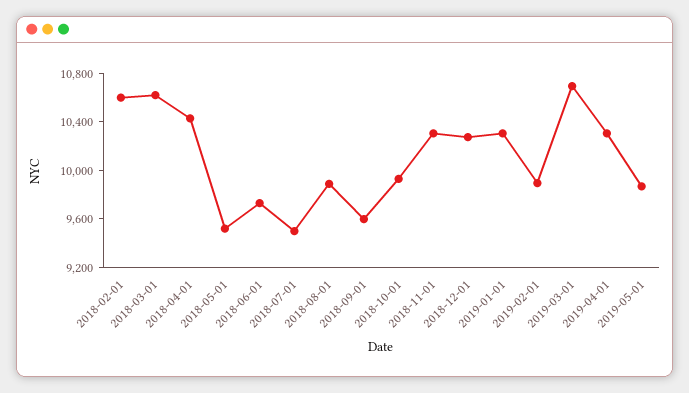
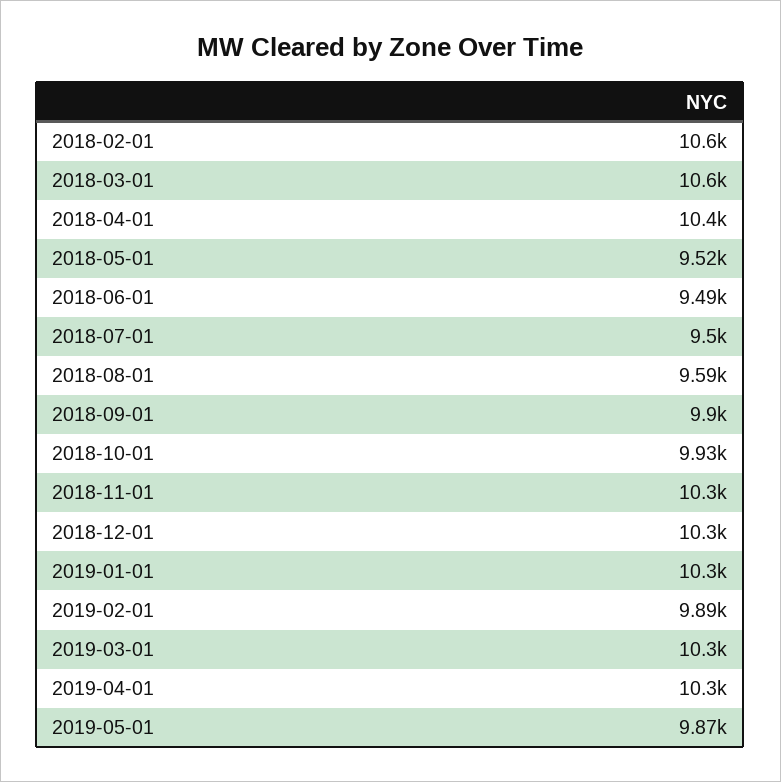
2018-06-01: 9700 -> 9490
2018-08-01: 9900 -> 9590
2018-09-01: 9600 -> 9900
2019-03-01: 10700 -> 10300

